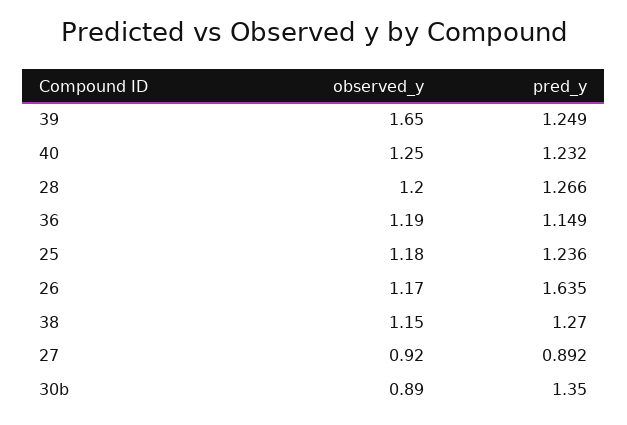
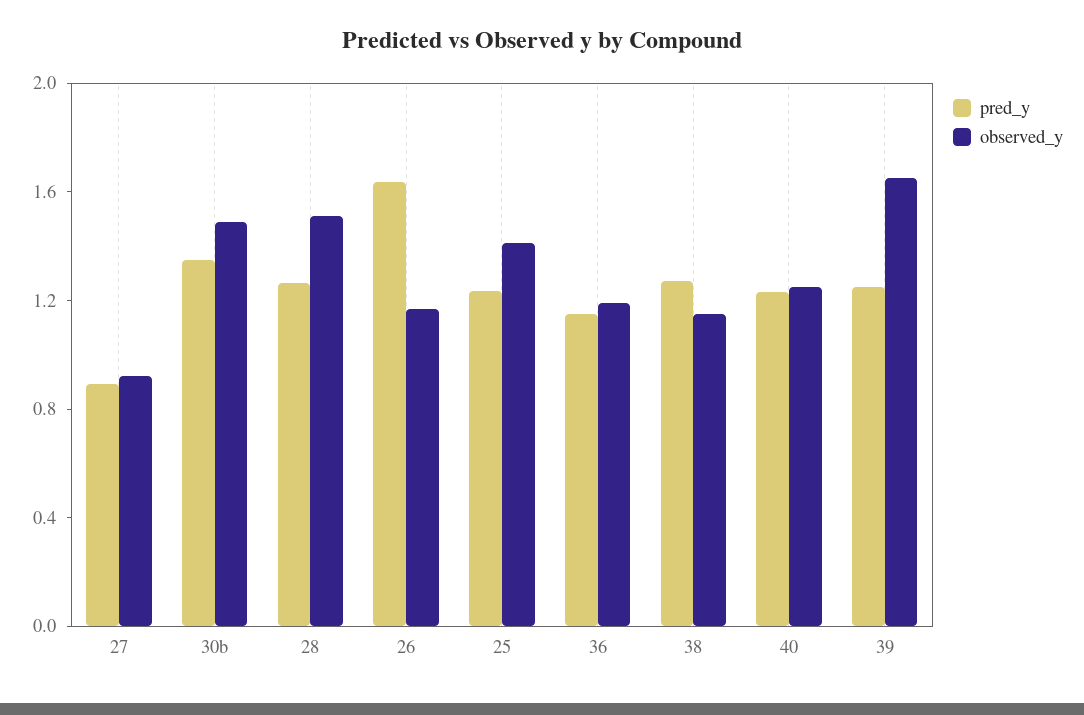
observed_y, 28: 1.2 -> 1.5
observed_y, 25: 1.18 -> 1.4
observed_y, 30b: 0.89 -> 1.5

